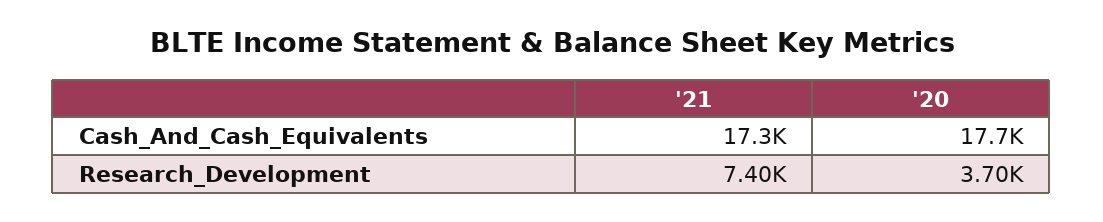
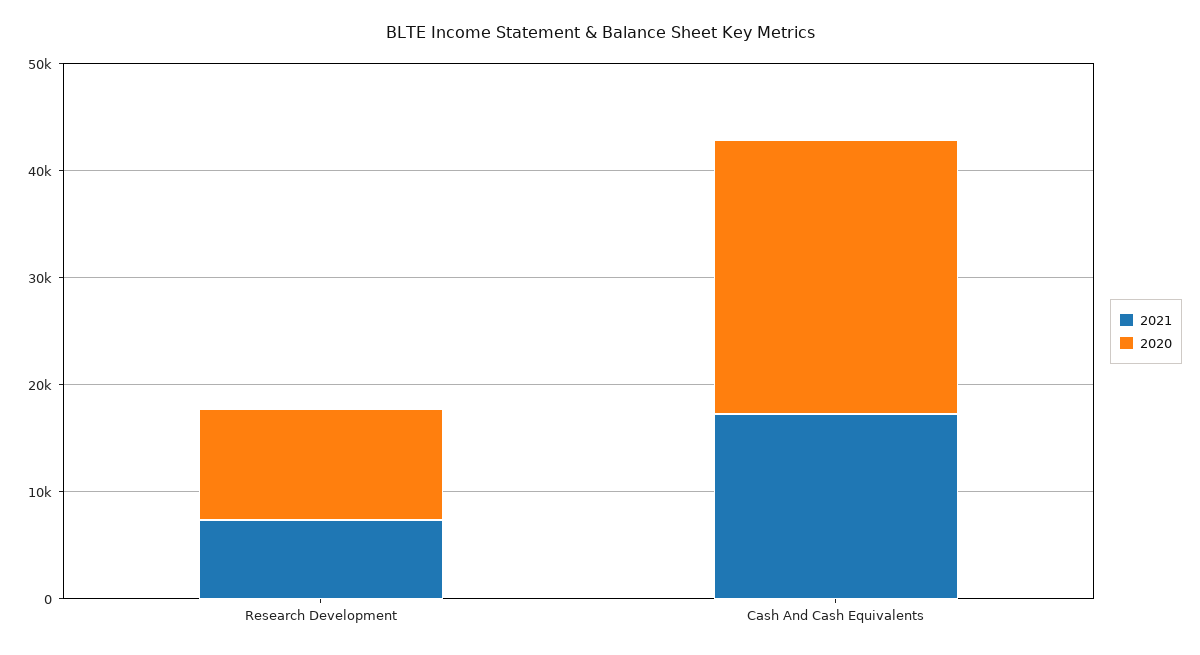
'20, Cash_And_Cash_Equivalents: 17700 -> 26000
'20, Research_Development: 3700 -> 10000

